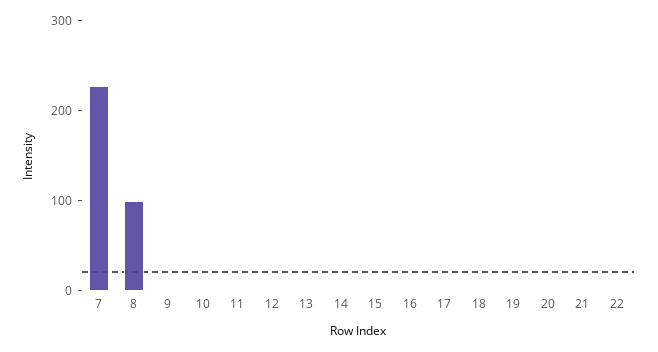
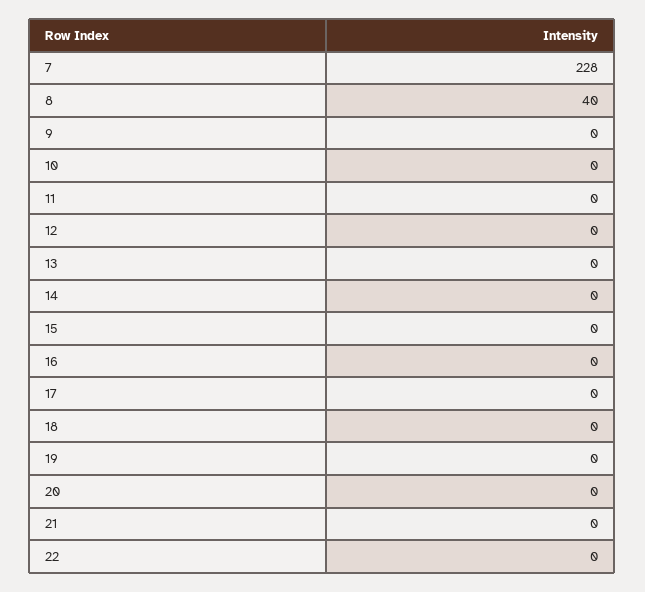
8: 100 -> 40

